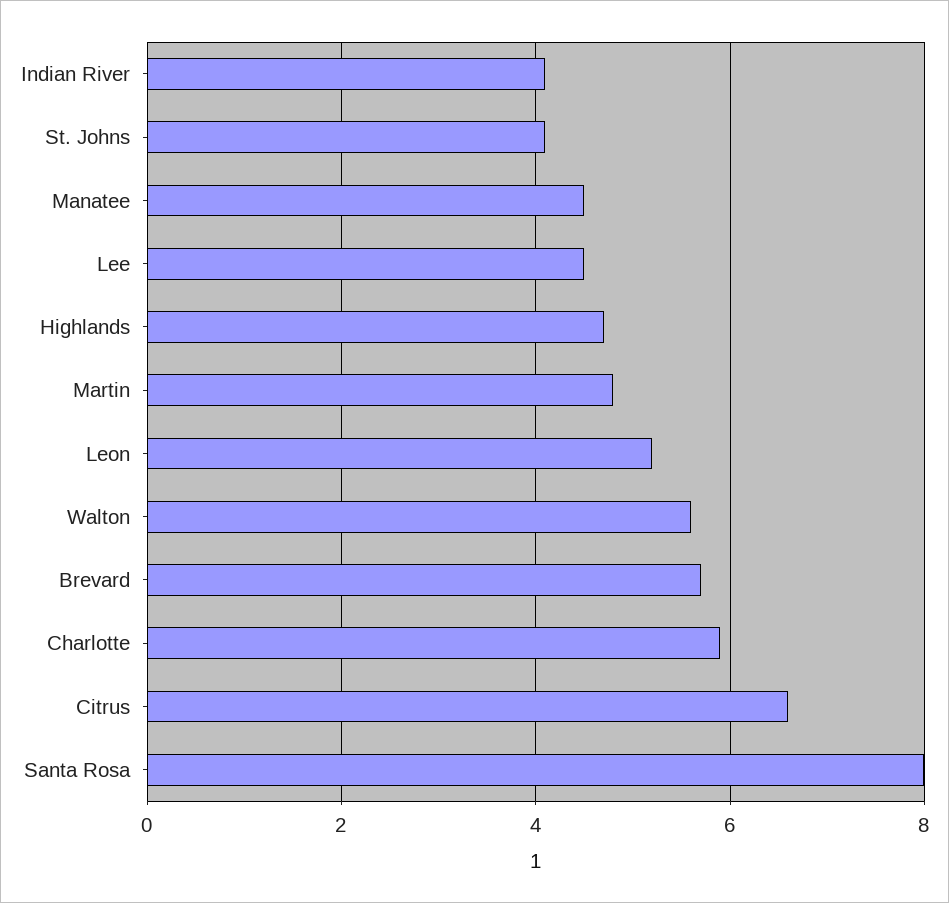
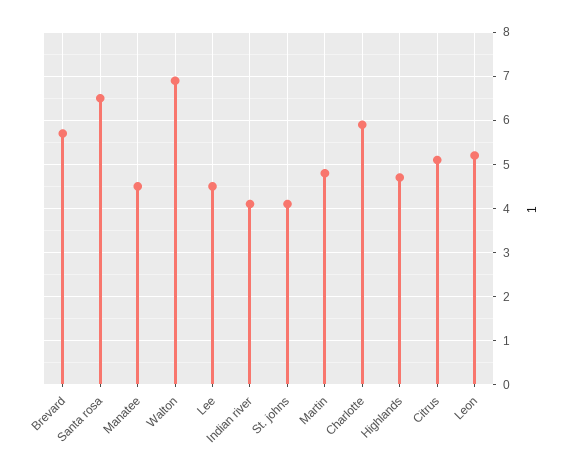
Walton: 5.5 -> 7
Citrus: 6.5 -> 5
Santa Rosa: 8 -> 6.5

